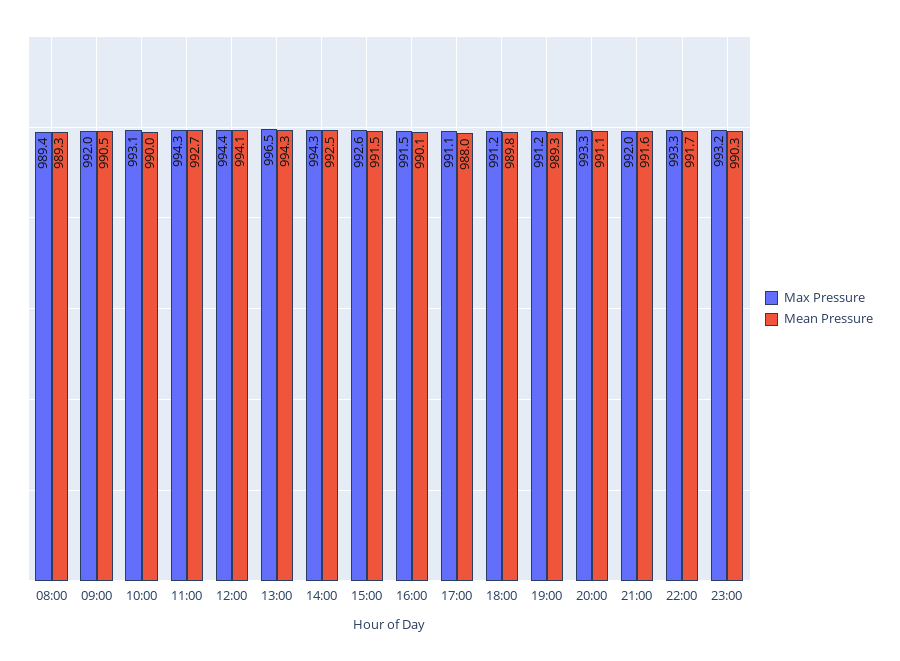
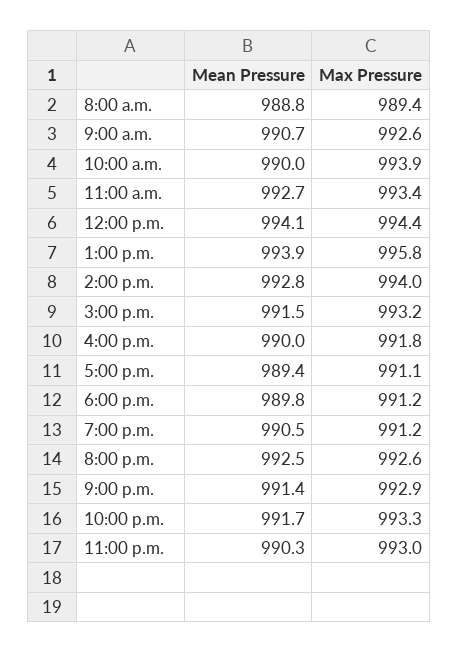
Mean Pressure, 08:00: 989.3 -> 988.8
Max Pressure, 09:00: 992 -> 992.6
Mean Pressure, 09:00: 990.5 -> 990.7
Max Pressure, 10:00: 993.1 -> 993.9
Max Pressure, 11:00: 994.3 -> 993.4
Max Pressure, 13:00: 996.5 -> 995.8
Mean Pressure, 13:00: 994.3 -> 993.9
Max Pressure, 14:00: 994.3 -> 994
Mean Pressure, 14:00: 992.5 -> 992.8
Max Pressure, 15:00: 992.6 -> 993.2
Max Pressure, 16:00: 991.5 -> 991.8
Mean Pressure, 16:00: 990.1 -> 990
Mean Pressure, 17:00: 988 -> 989.4
Mean Pressure, 19:00: 989.3 -> 990.5
Max Pressure, 20:00: 993.3 -> 992.6
Mean Pressure, 20:00: 991.1 -> 992.5
Max Pressure, 21:00: 992 -> 992.9
Mean Pressure, 21:00: 991.6 -> 991.4
Max Pressure, 23:00: 993.2 -> 993

